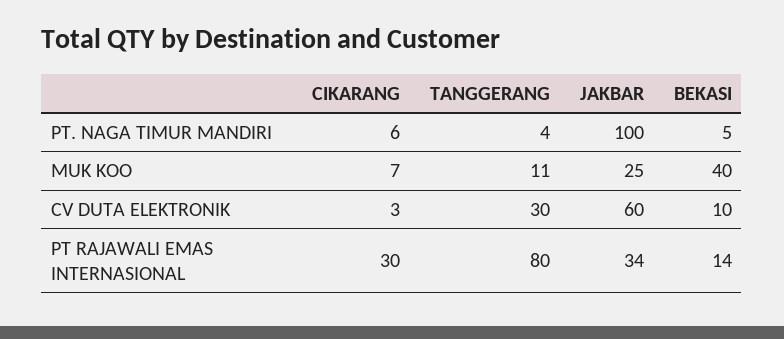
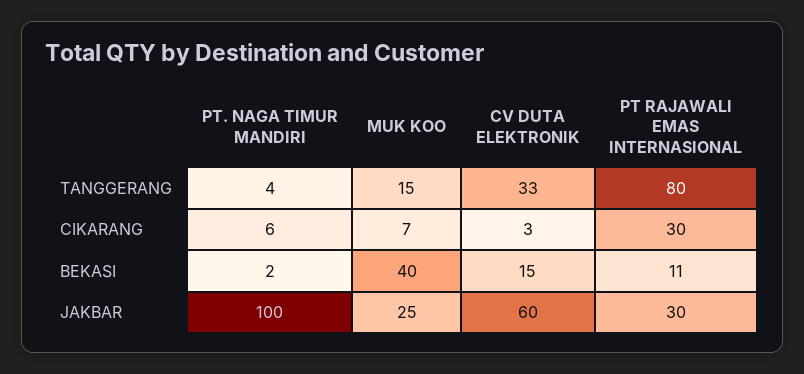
BEKASI, PT. NAGA TIMUR MANDIRI: 5 -> 2
TANGGERANG, MUK KOO: 11 -> 15
TANGGERANG, CV DUTA ELEKTRONIK: 30 -> 33
BEKASI, CV DUTA ELEKTRONIK: 10 -> 15
JAKBAR, PT RAJAWALI EMAS INTERNASIONAL: 34 -> 30
BEKASI, PT RAJAWALI EMAS INTERNASIONAL: 14 -> 11

